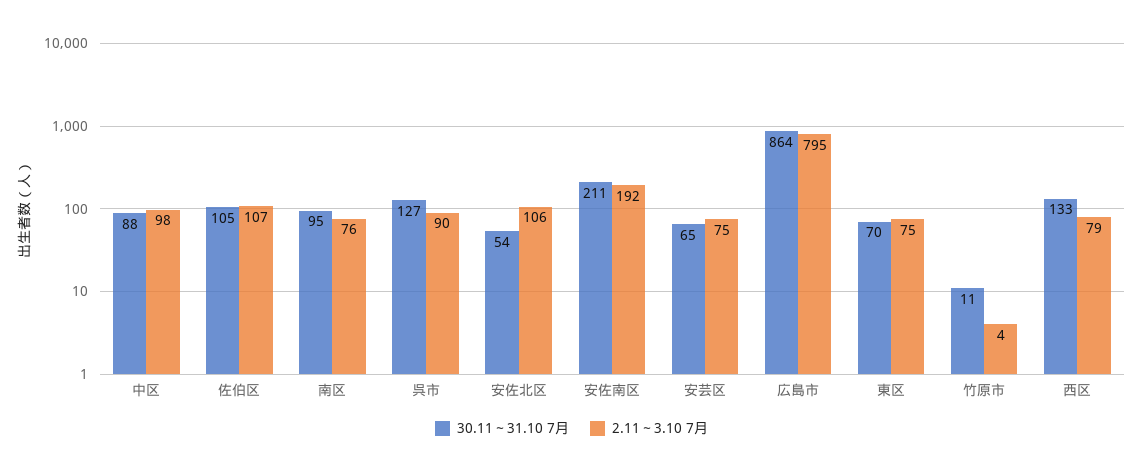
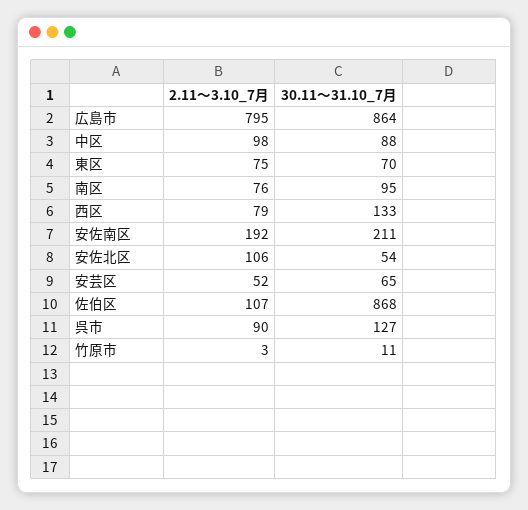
30.11～31.10 7月, 佐伯区: 105 -> 868
2.11～3.10 7月, 安芸区: 75 -> 52
2.11～3.10 7月, 竹原市: 4 -> 3

